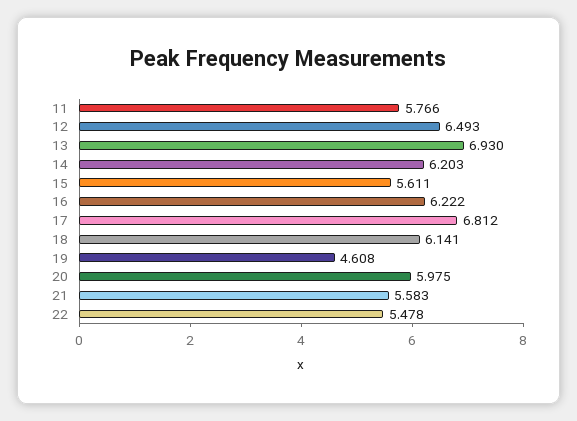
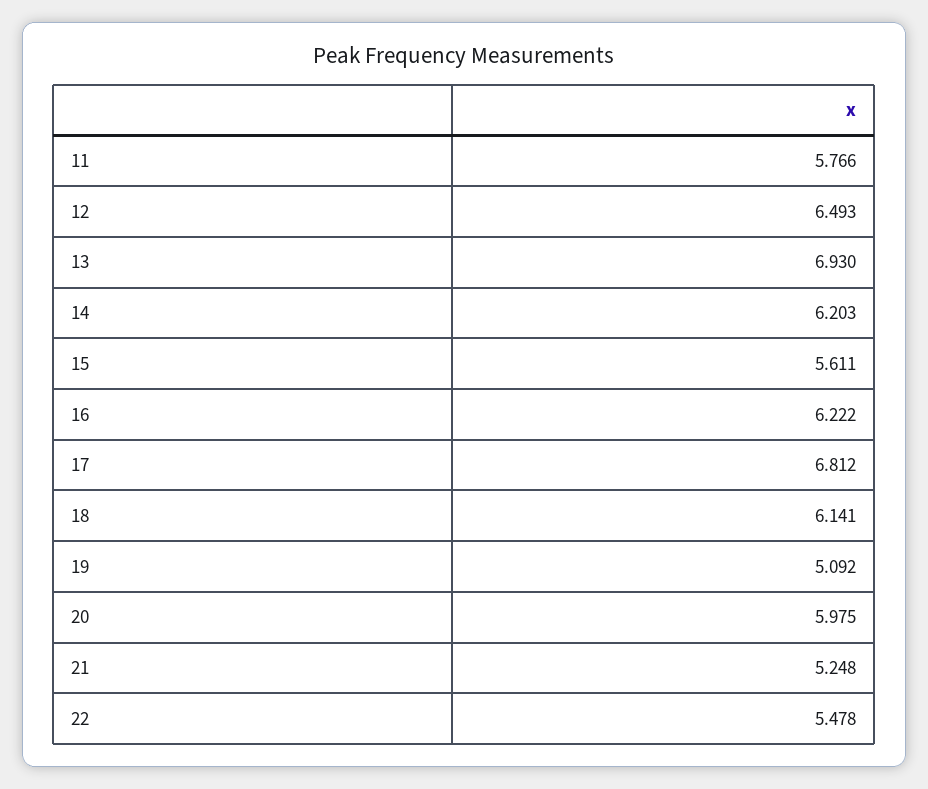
19: 4.608 -> 5.092
21: 5.583 -> 5.248

